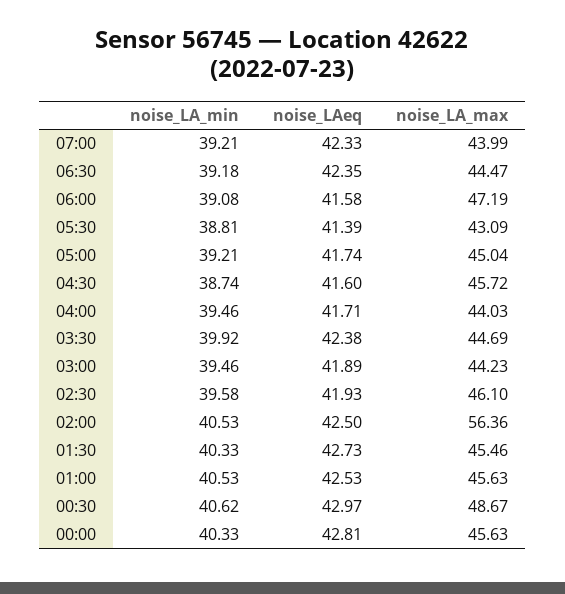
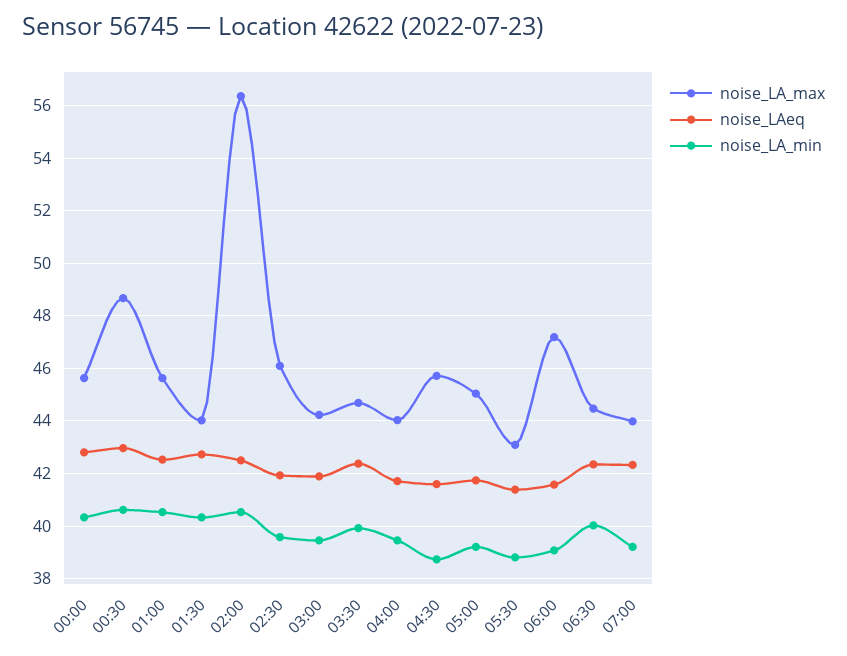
noise_LA_min, 06:30: 39.18 -> 40
noise_LA_max, 01:30: 45.46 -> 44

